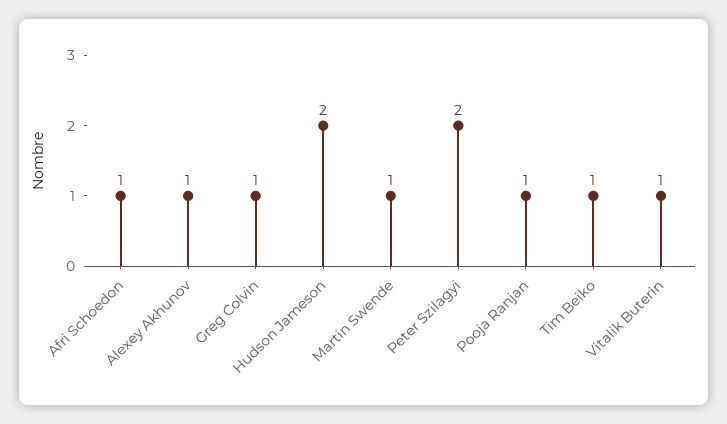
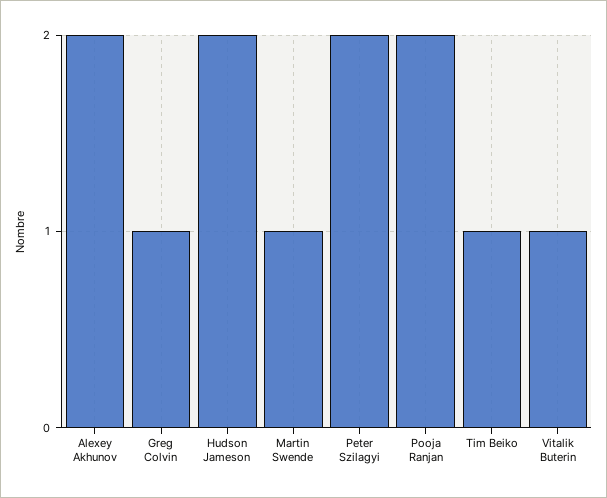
Afri Schoedon: 1 -> none
Alexey Akhunov: 1 -> 2
Pooja Ranjan: 1 -> 2

